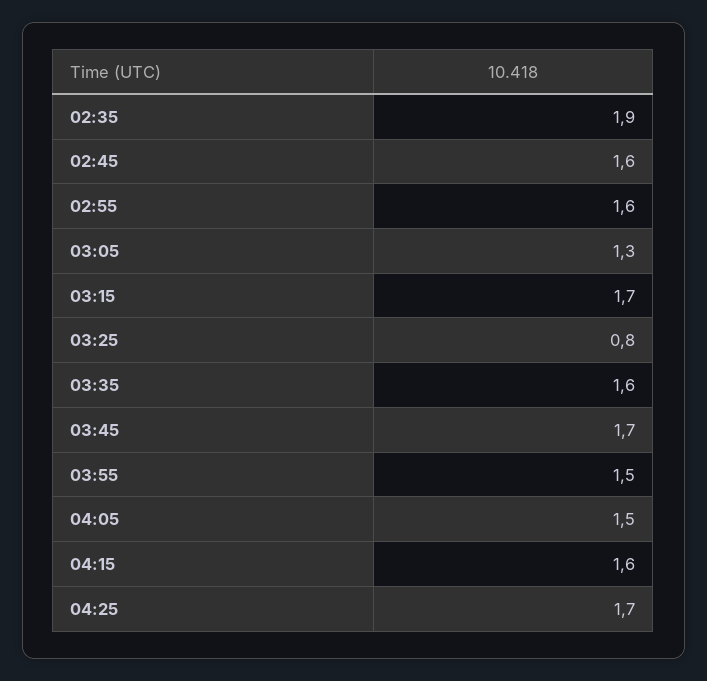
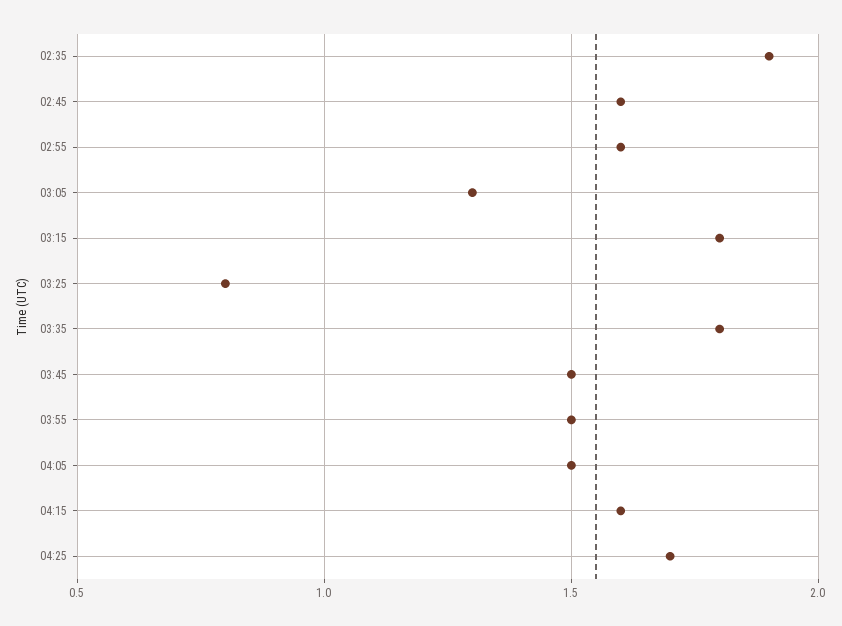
03:15: 1.7 -> 1.8
03:35: 1.6 -> 1.8
03:45: 1.7 -> 1.5

